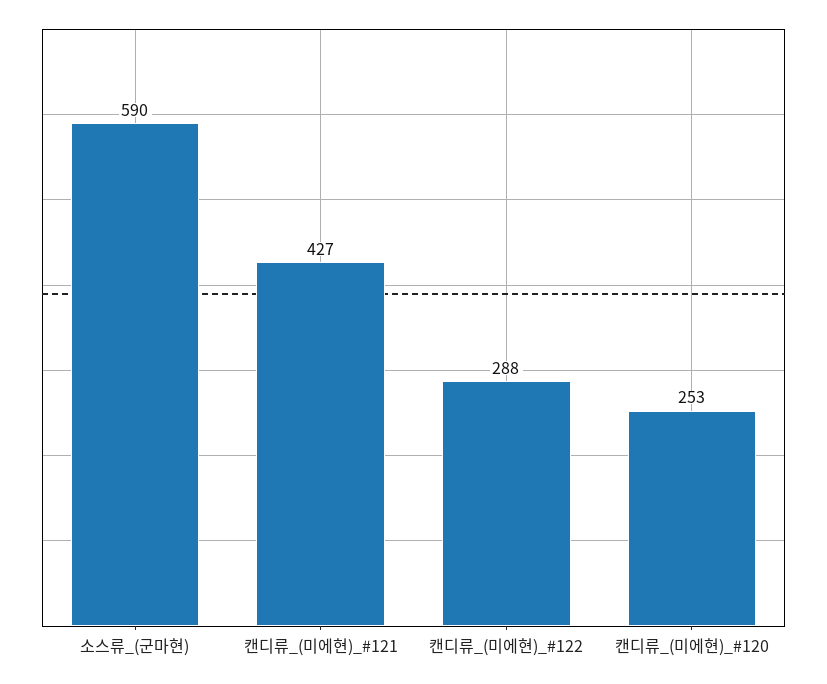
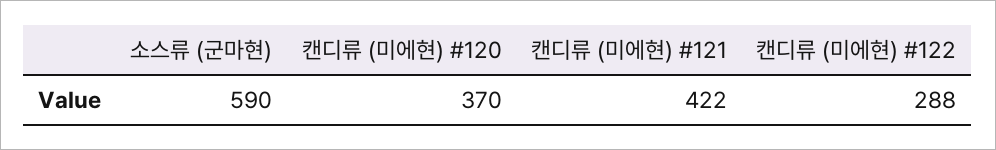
캔디류_(미에현)_#121: 427 -> 422
캔디류_(미에현)_#120: 253 -> 370

